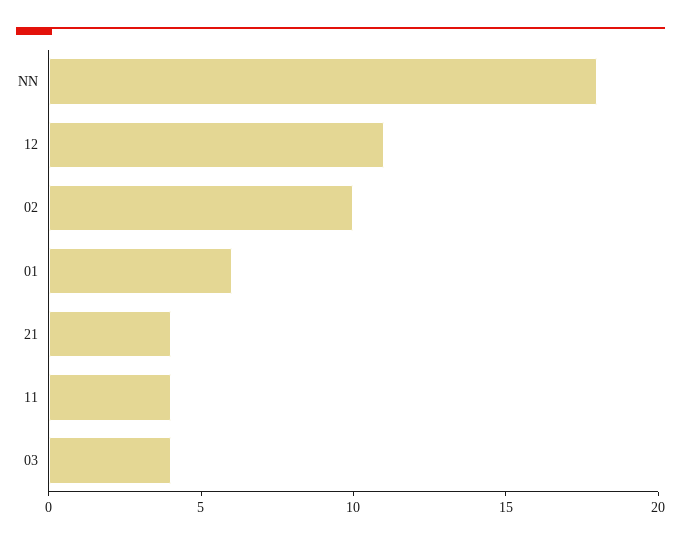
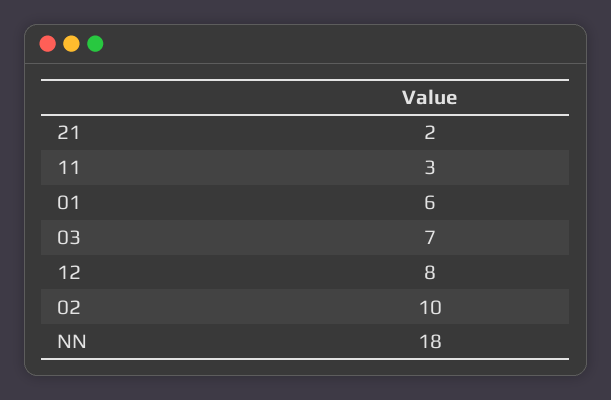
12: 11 -> 8
21: 4 -> 2
11: 4 -> 3
03: 4 -> 7

